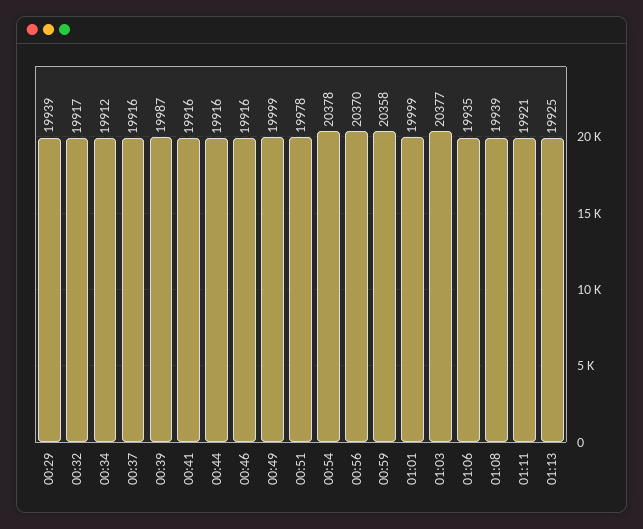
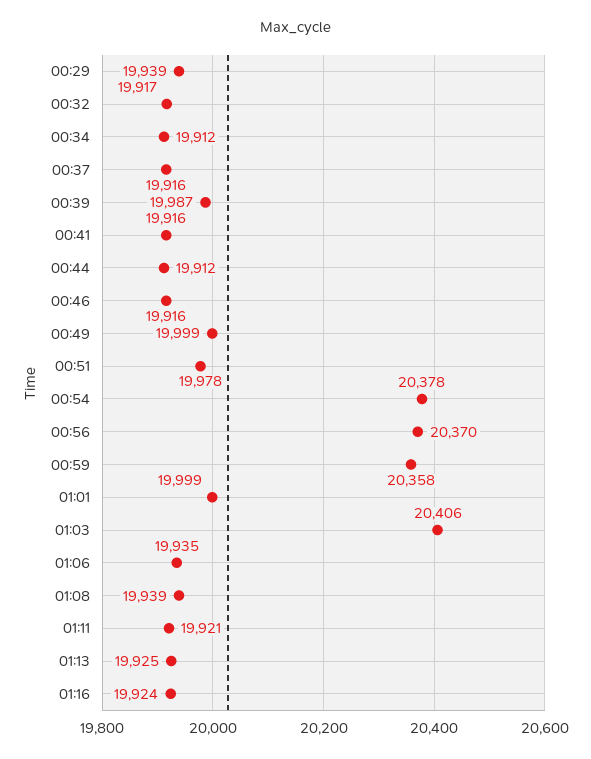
00:44: 19916 -> 19912
01:03: 20377 -> 20406
01:16: none -> 19924

